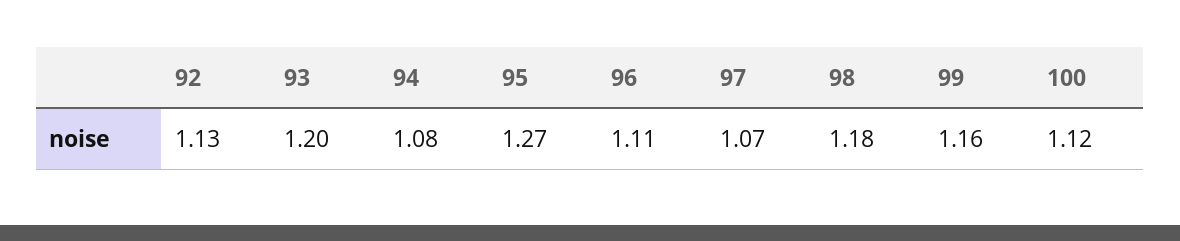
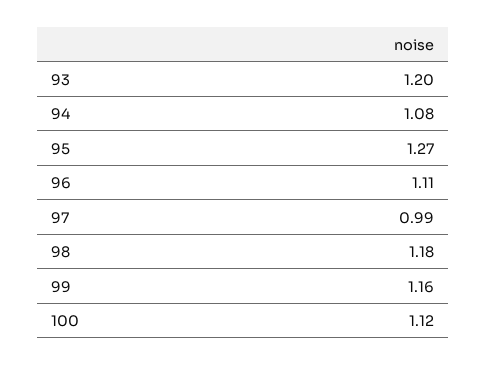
92: 1.13 -> none
97: 1.07 -> 0.99

